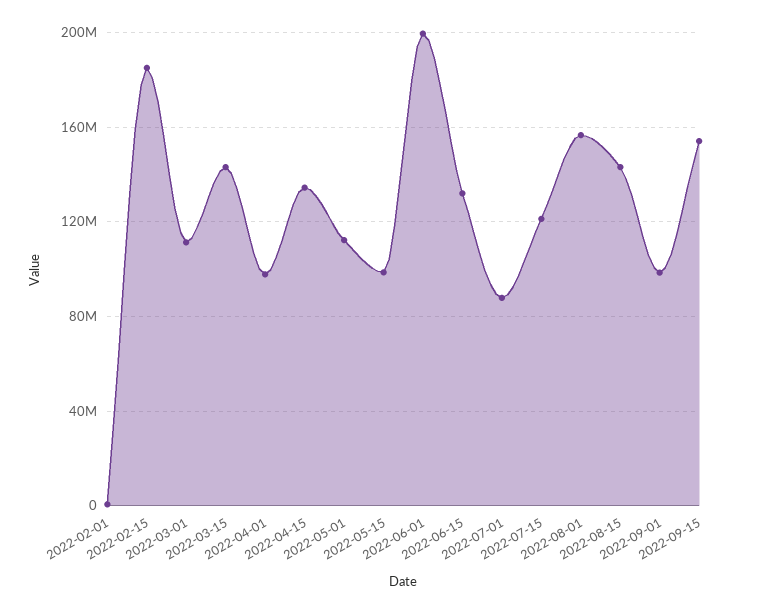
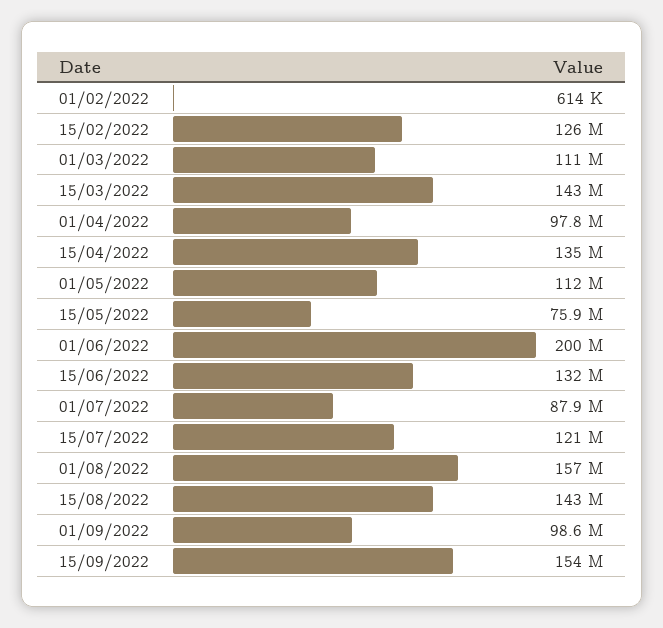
2022-02-15: 185000000 -> 126000000
2022-05-15: 100000000 -> 75900000

